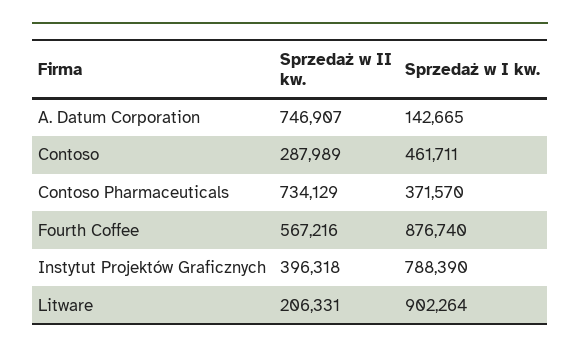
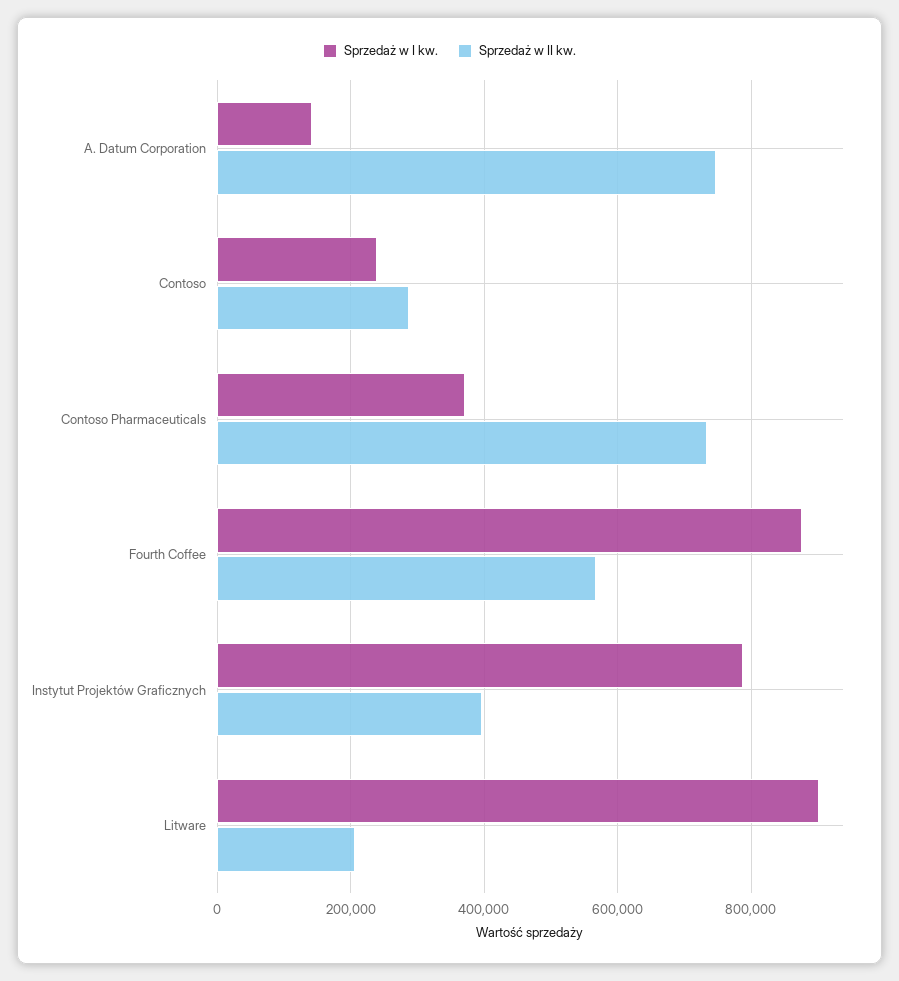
Sprzedaż w I kw., Contoso: 461711 -> 240000

